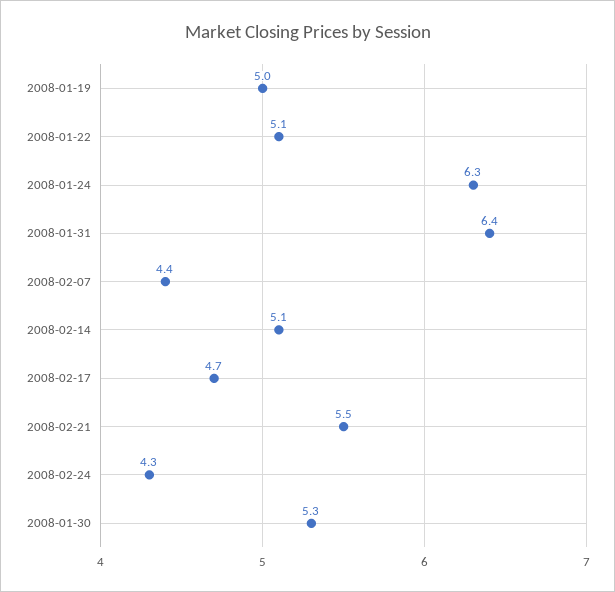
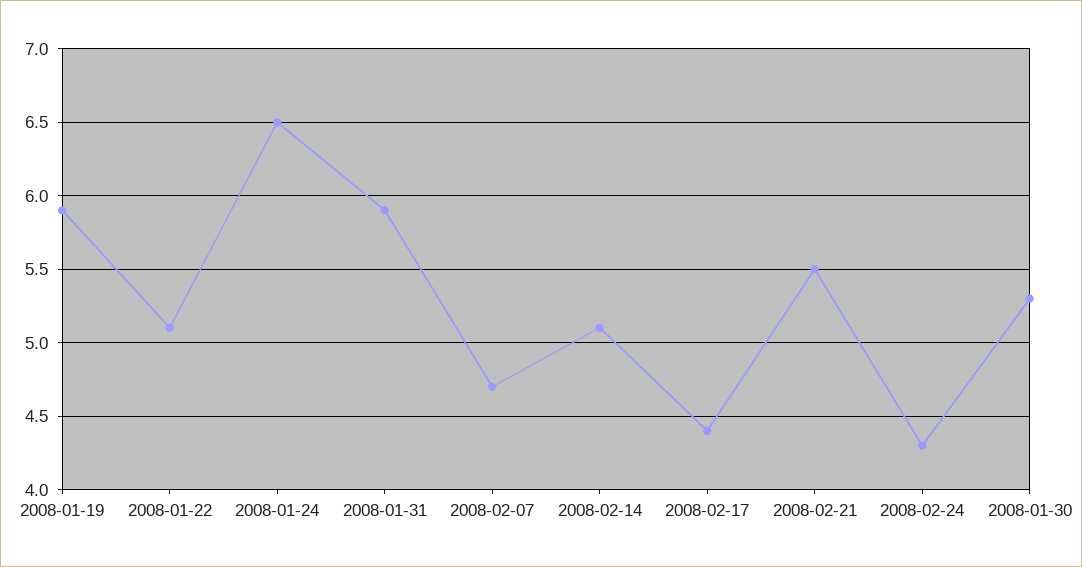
2008-01-19: 5 -> 5.9
2008-01-24: 6.3 -> 6.5
2008-01-31: 6.4 -> 5.9
2008-02-07: 4.4 -> 4.7
2008-02-17: 4.7 -> 4.4

